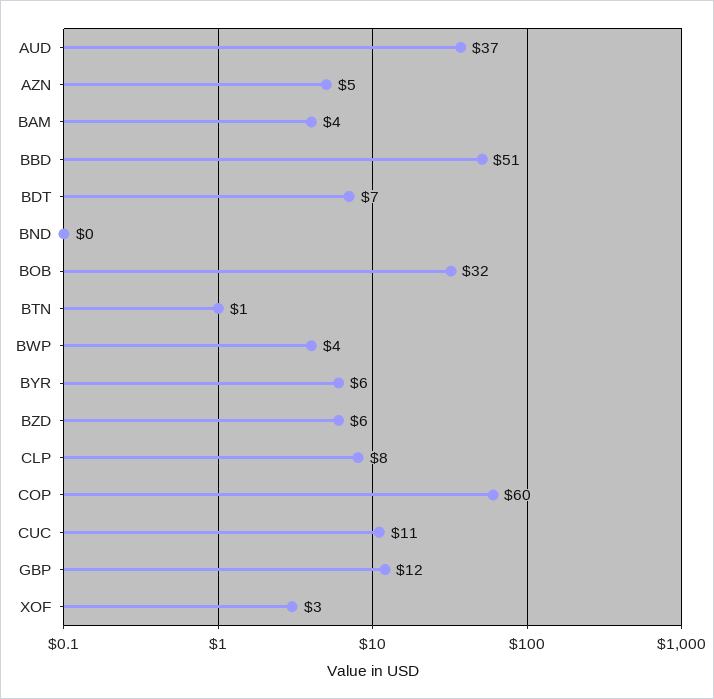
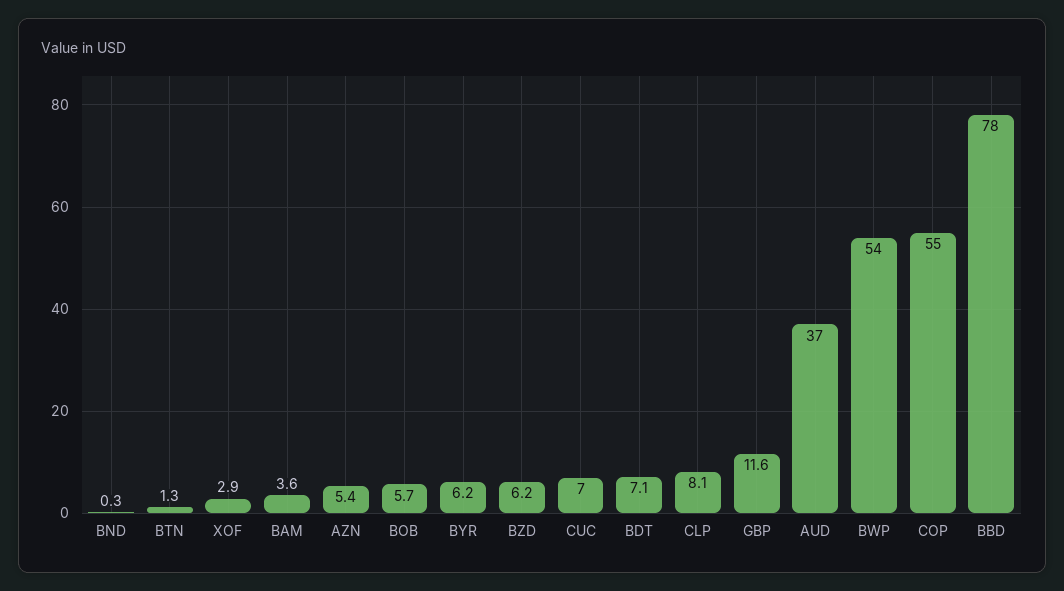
BBD: 51 -> 78
BOB: 32 -> 5.7
BWP: 4 -> 54
COP: 60 -> 55
CUC: 11 -> 7

